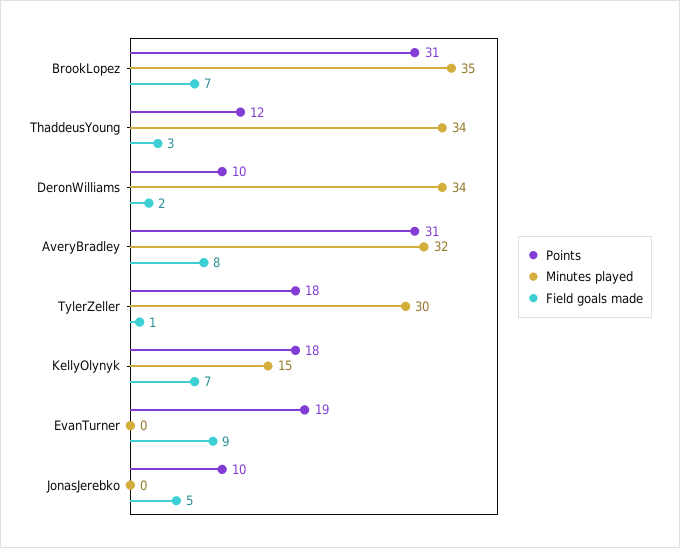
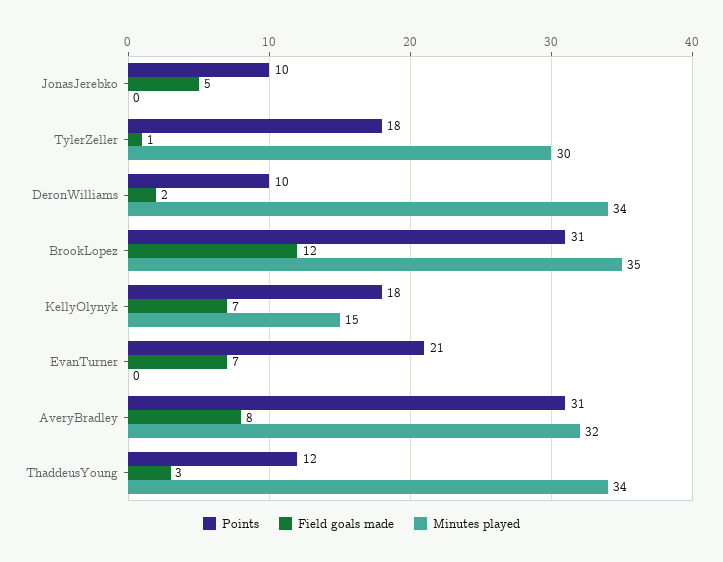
Field goals made, BrookLopez: 7 -> 12
Points, EvanTurner: 19 -> 21
Field goals made, EvanTurner: 9 -> 7

